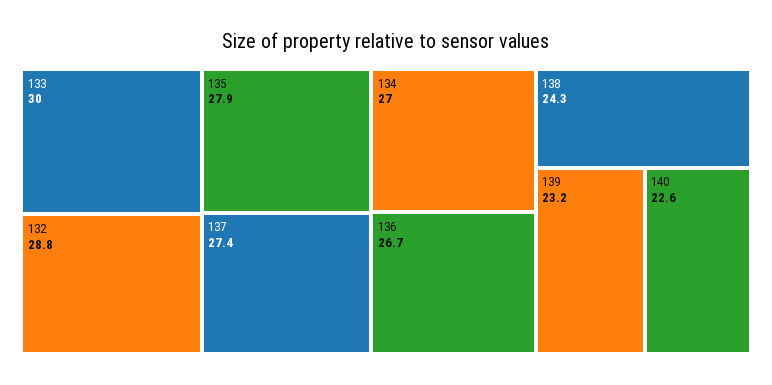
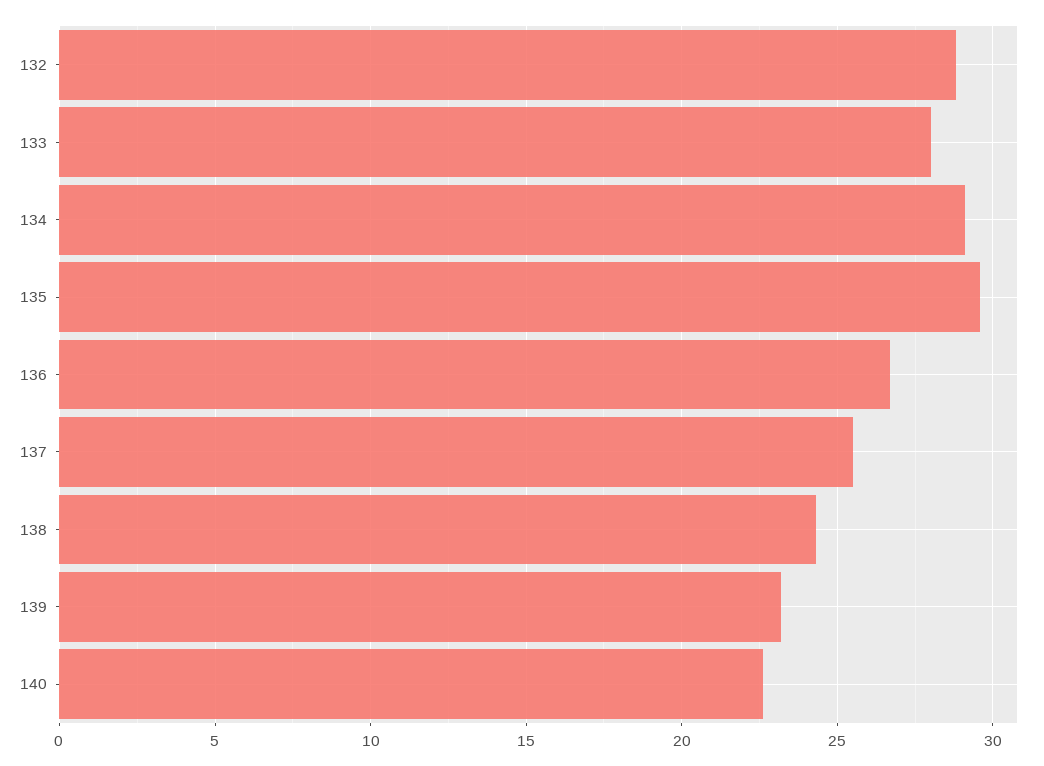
133: 30 -> 28
135: 27.9 -> 29.5
137: 27.4 -> 25.5
134: 27 -> 29

